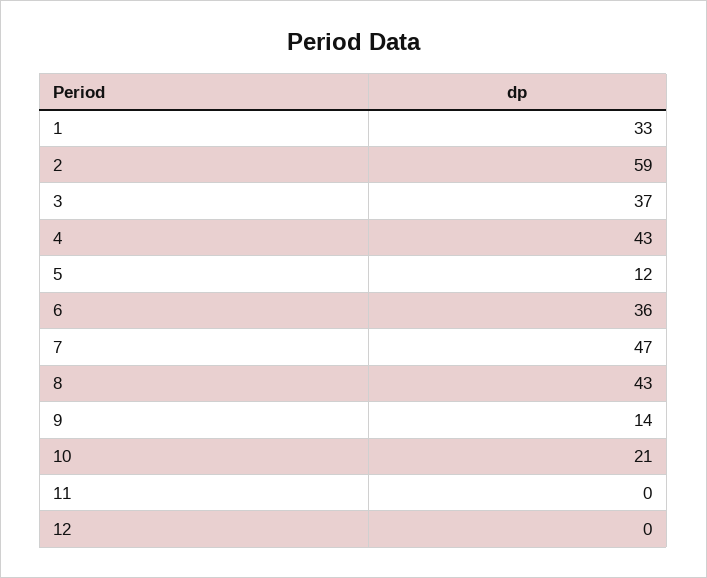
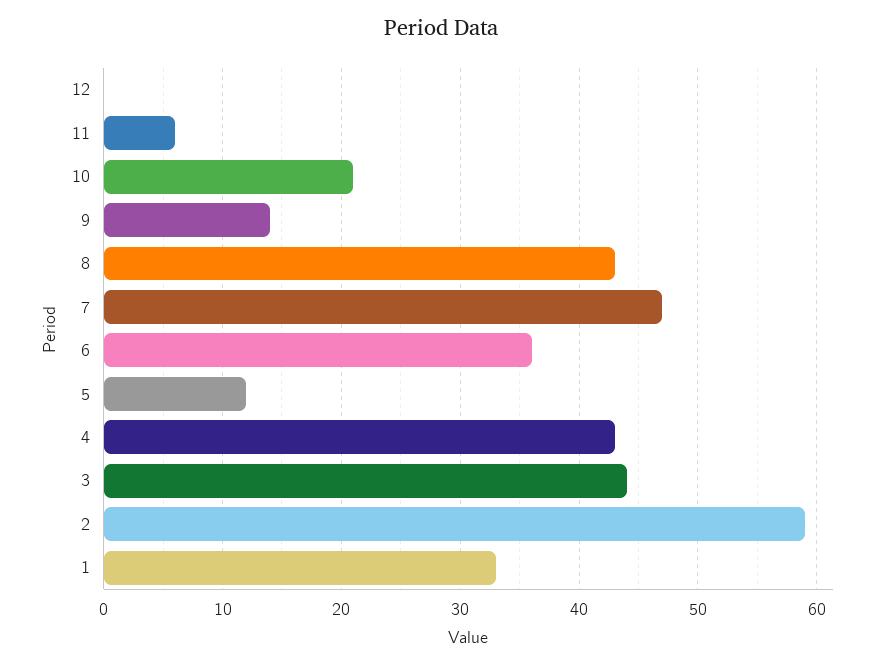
3: 37 -> 44
11: 0 -> 6

